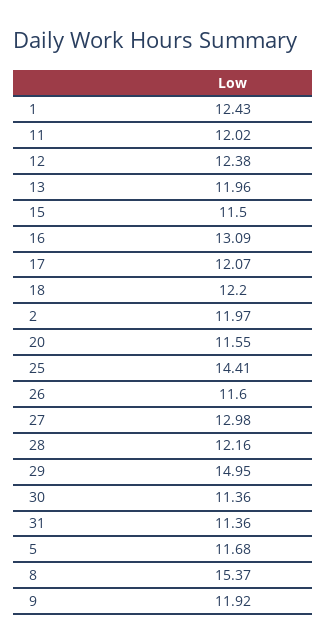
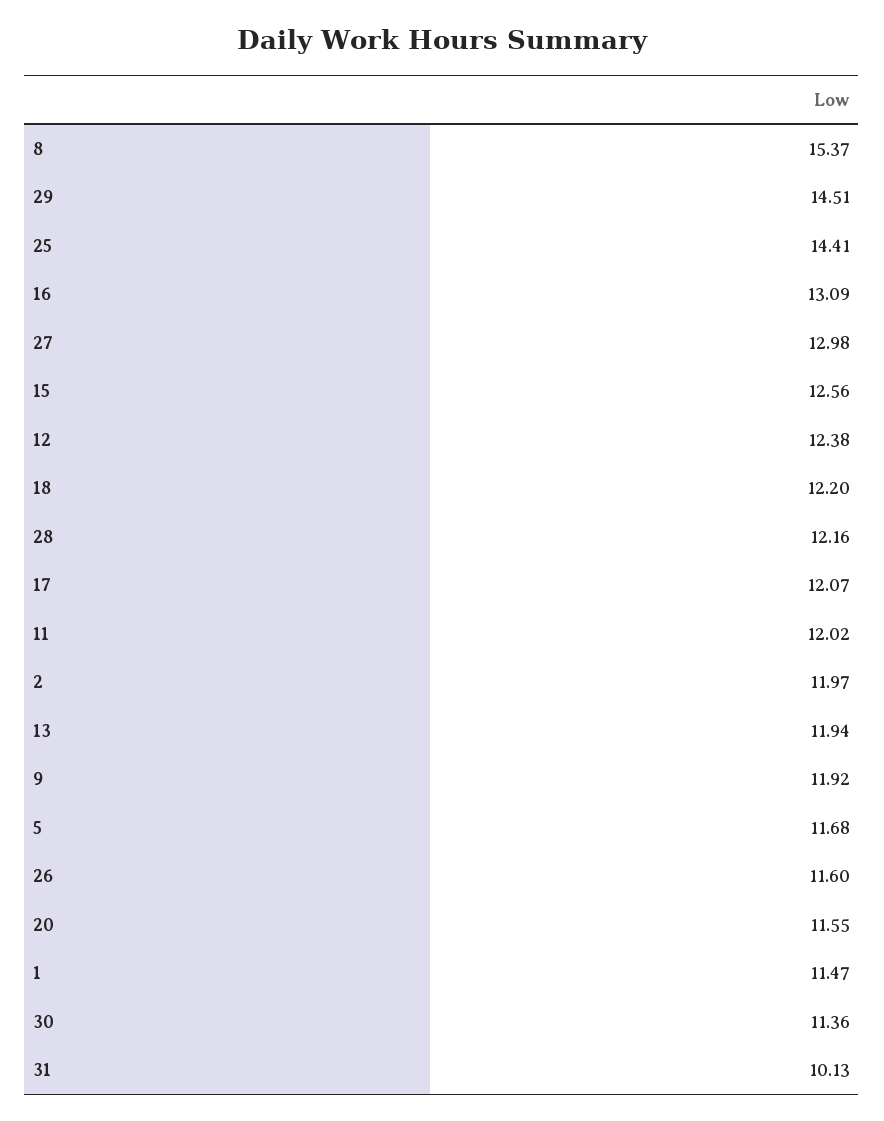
1: 12.43 -> 11.47
13: 11.96 -> 11.94
15: 11.5 -> 12.56
29: 14.95 -> 14.51
31: 11.36 -> 10.13

